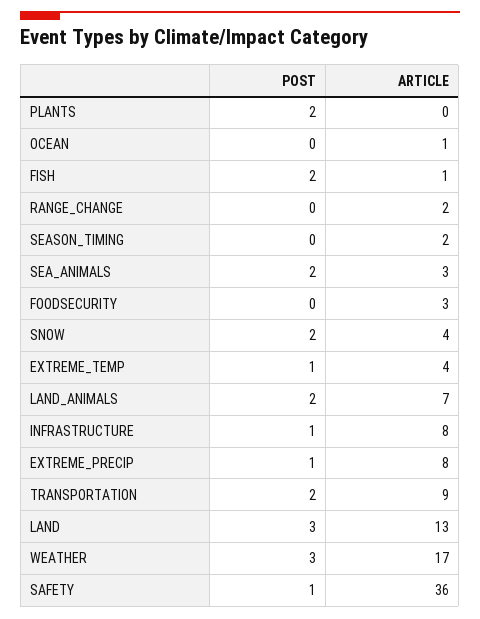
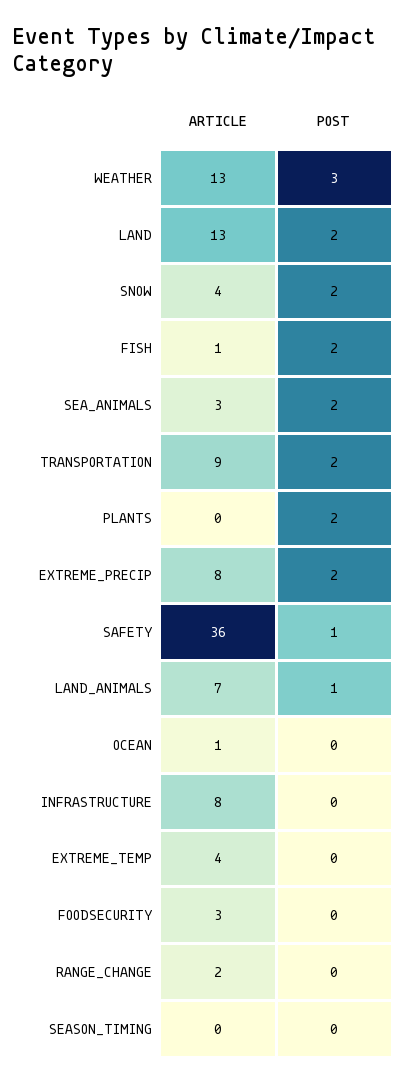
ARTICLE, SEASON_TIMING: 2 -> 0
POST, EXTREME_TEMP: 1 -> 0
POST, LAND_ANIMALS: 2 -> 1
POST, INFRASTRUCTURE: 1 -> 0
POST, EXTREME_PRECIP: 1 -> 2
POST, LAND: 3 -> 2
ARTICLE, WEATHER: 17 -> 13

